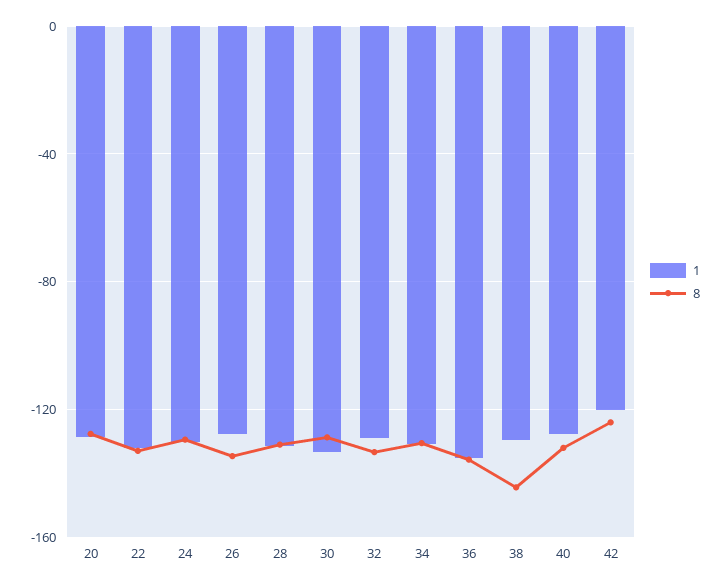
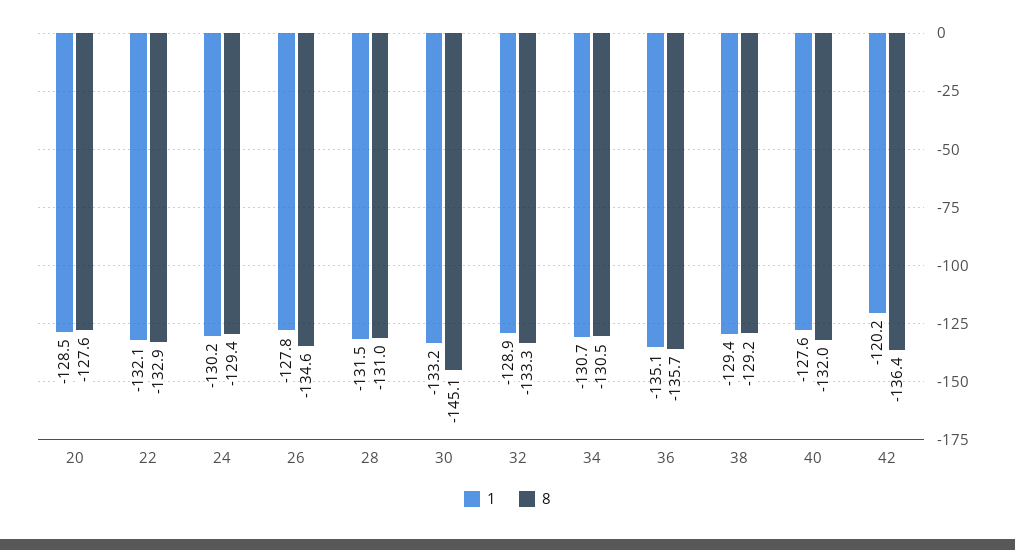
8, 30: -130 -> -145.1
8, 38: -145 -> -129.2
8, 42: -125 -> -136.4

